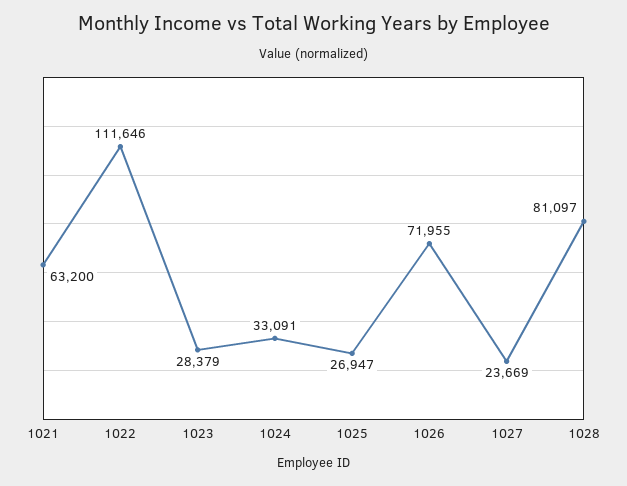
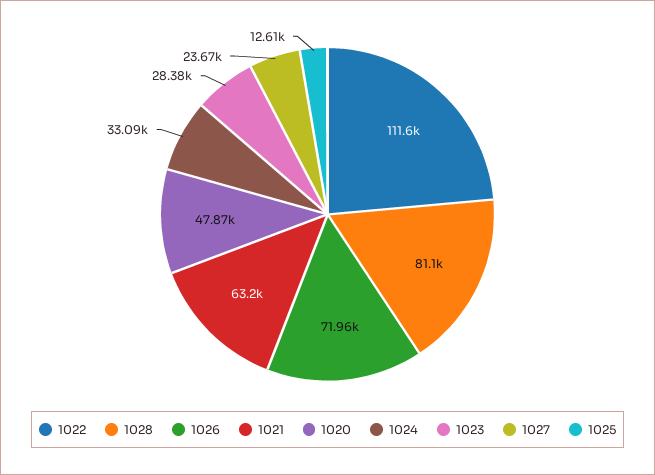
1025: 26947 -> 12610
1020: none -> 47870

